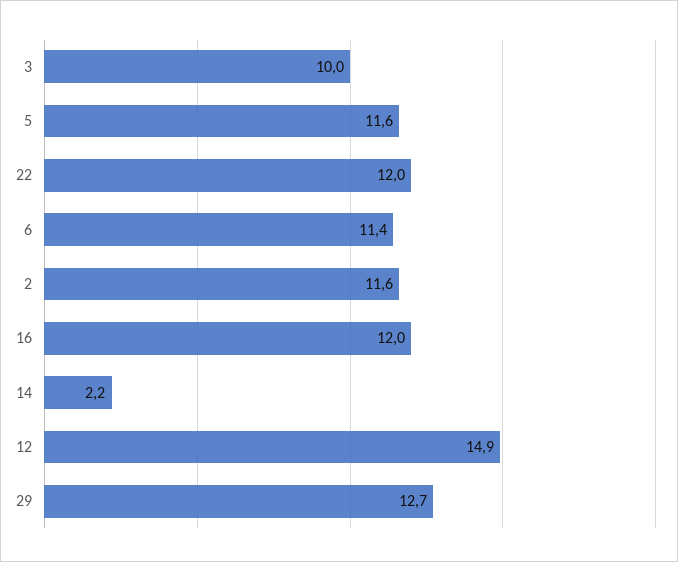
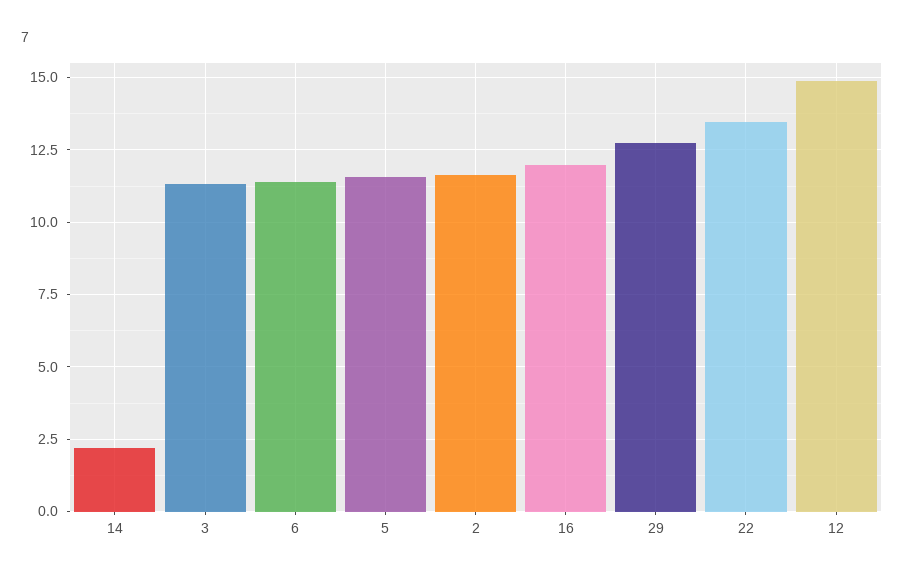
3: 10 -> 11.25
22: 12 -> 13.5

